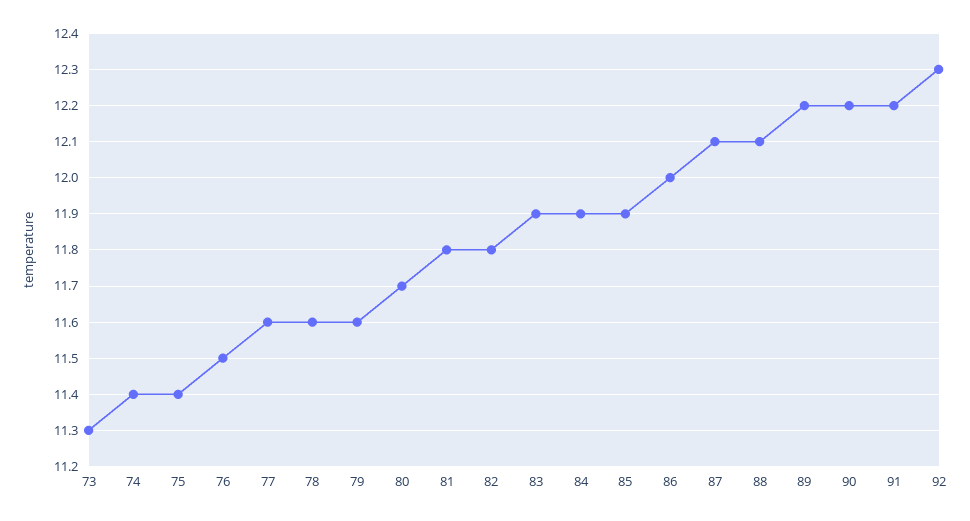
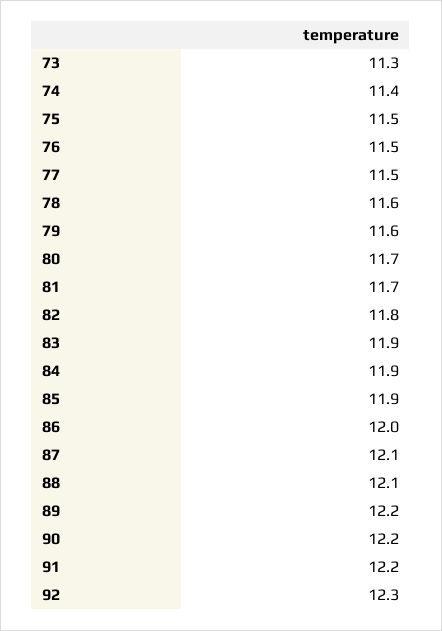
75: 11.4 -> 11.5
77: 11.6 -> 11.5
81: 11.8 -> 11.7

